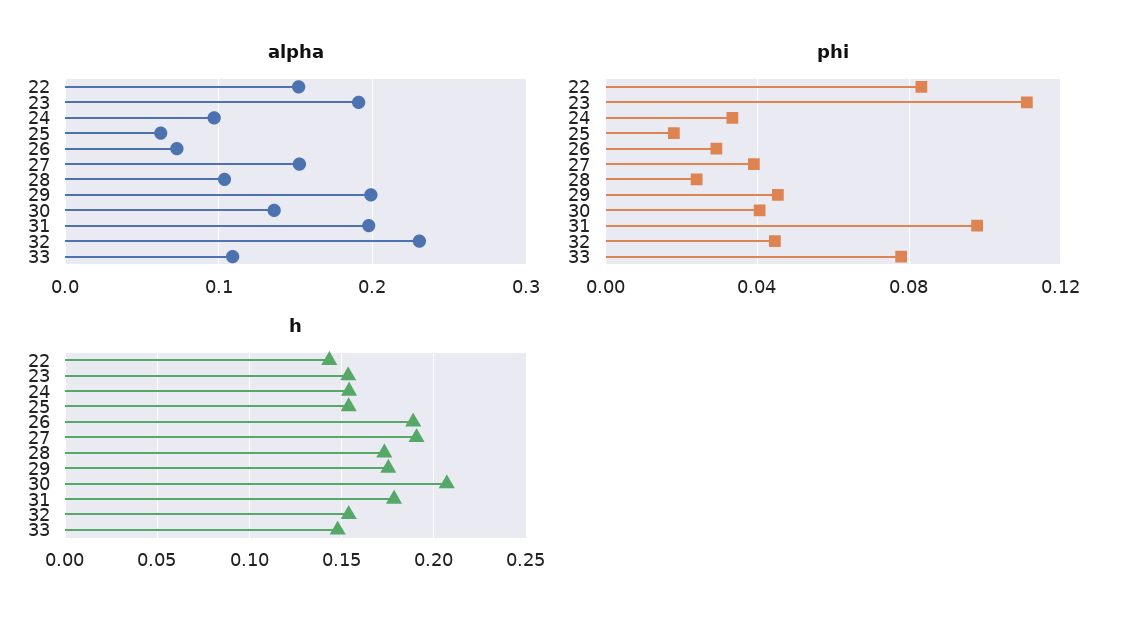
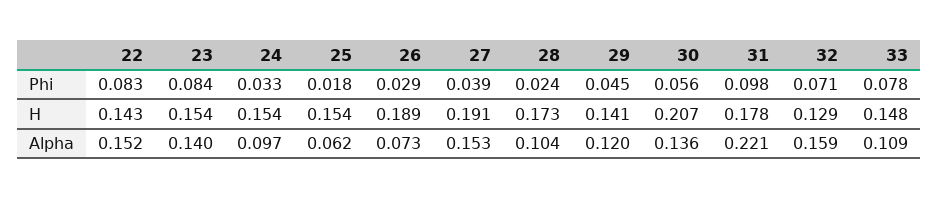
alpha, 23: 0.19 -> 0.14
alpha, 29: 0.2 -> 0.12
alpha, 31: 0.2 -> 0.221
alpha, 32: 0.23 -> 0.159
phi, 23: 0.11 -> 0.084
phi, 30: 0.04 -> 0.056
phi, 32: 0.045 -> 0.071
h, 29: 0.175 -> 0.141
h, 32: 0.155 -> 0.129

